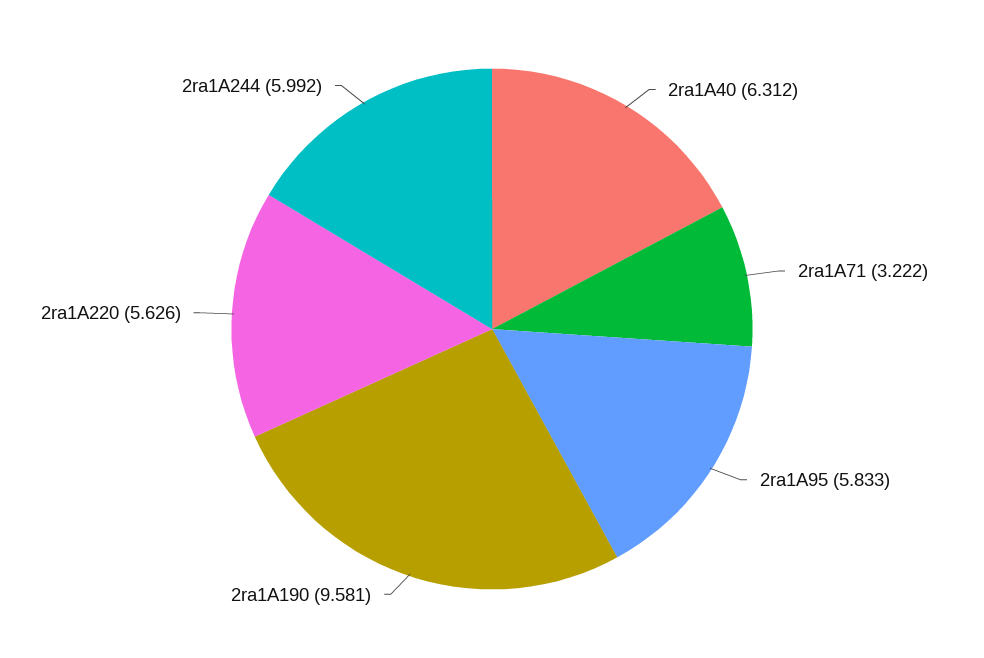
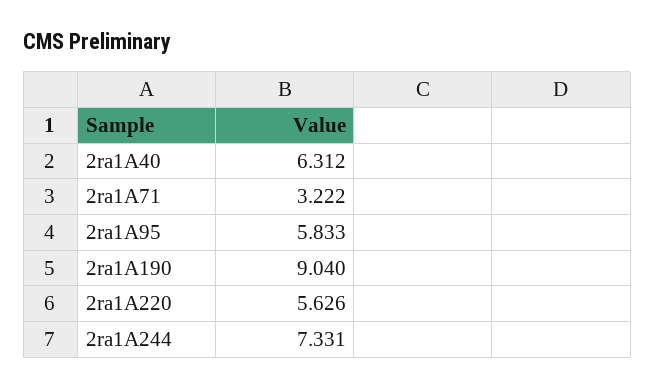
2ra1A190: 9.581 -> 9.04
2ra1A244: 5.992 -> 7.331

